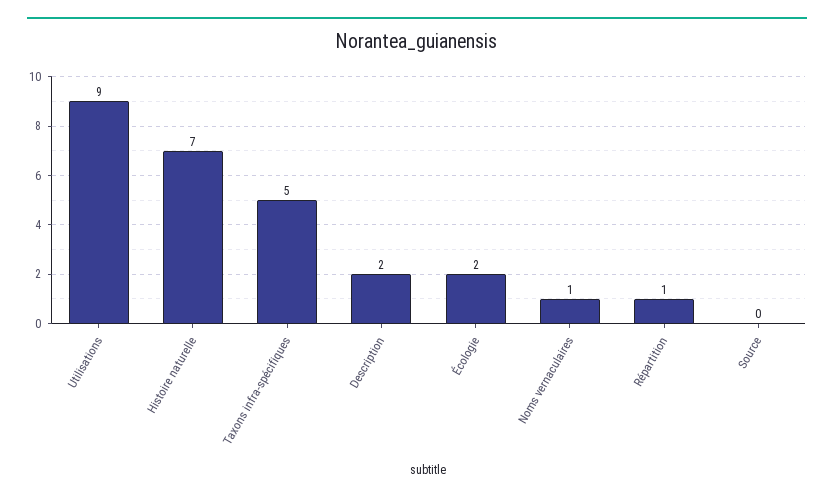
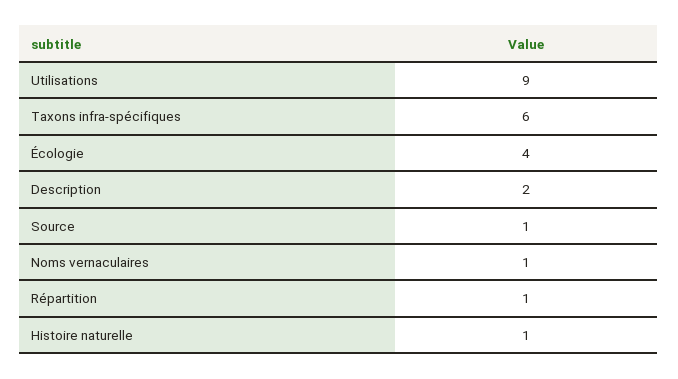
Histoire naturelle: 7 -> 1
Taxons infra-spécifiques: 5 -> 6
Écologie: 2 -> 4
Source: 0 -> 1

